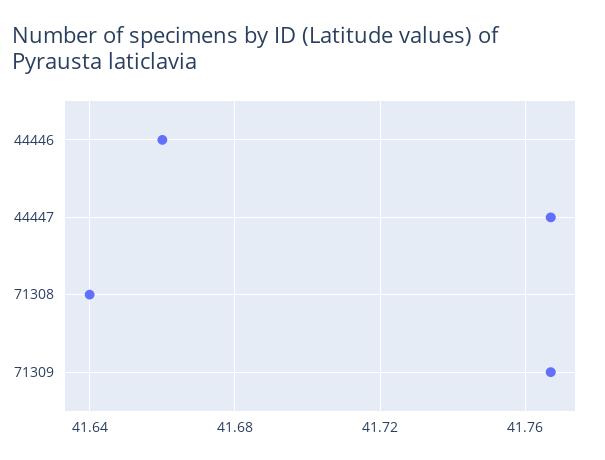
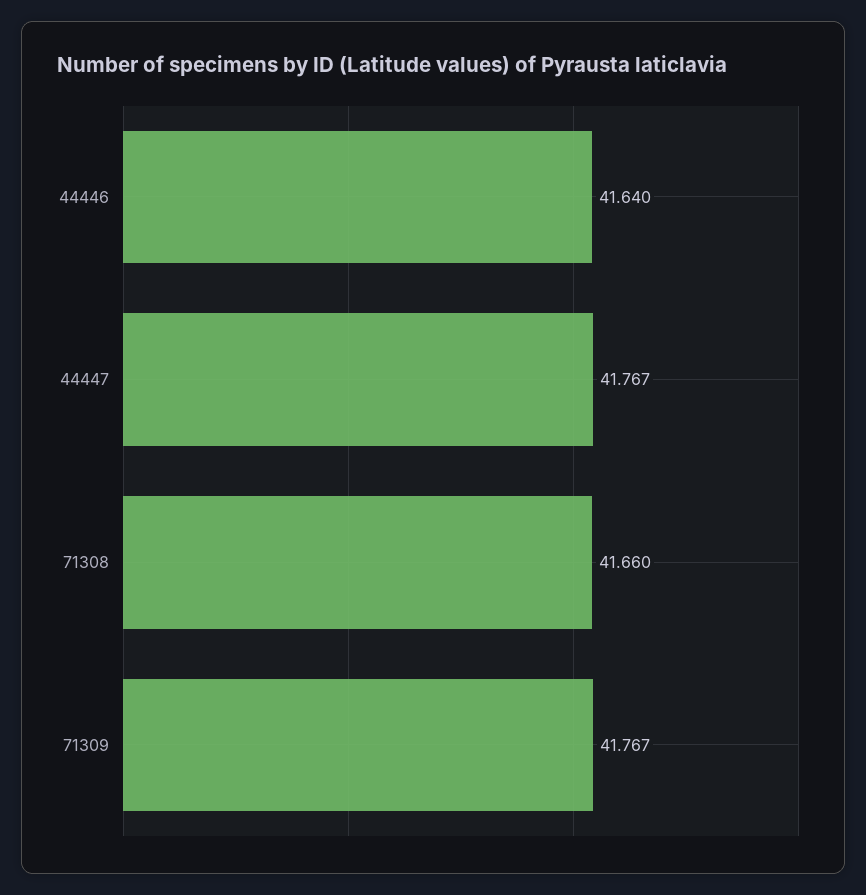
44446: 41.66 -> 41.64
71308: 41.64 -> 41.66

